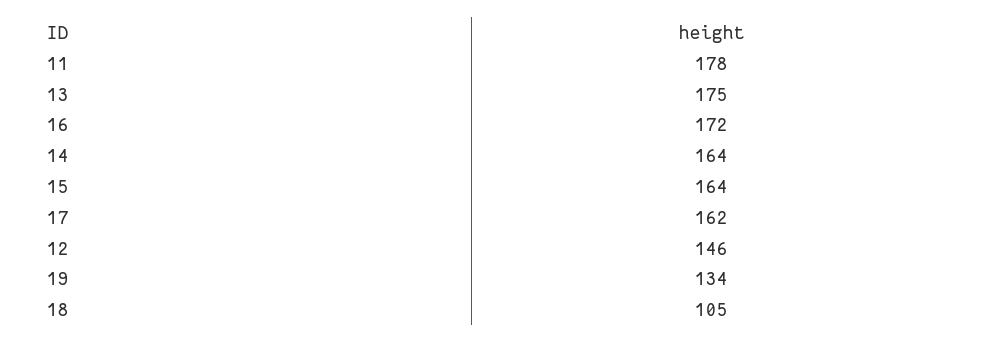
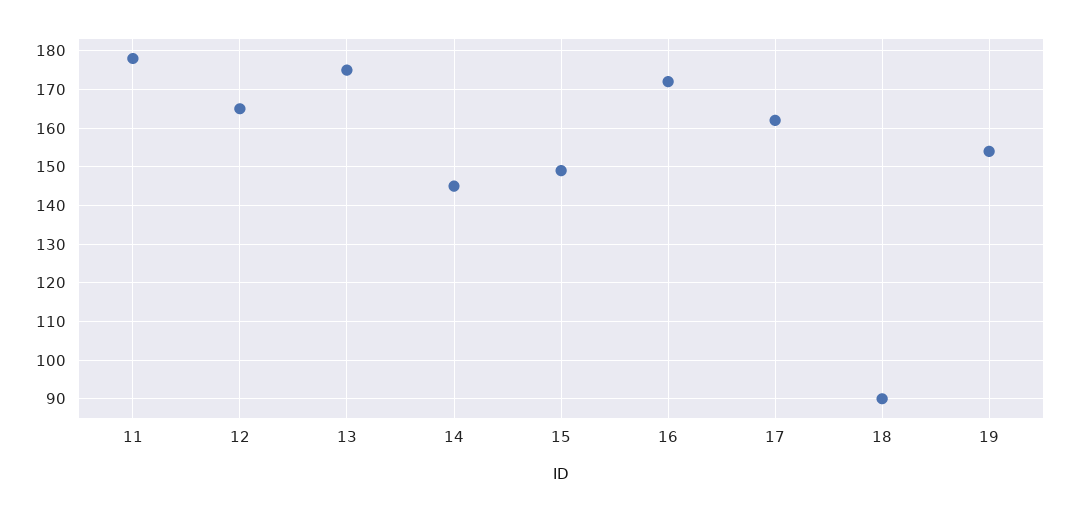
14: 164 -> 145
15: 164 -> 150
12: 146 -> 165
19: 134 -> 155
18: 105 -> 90

